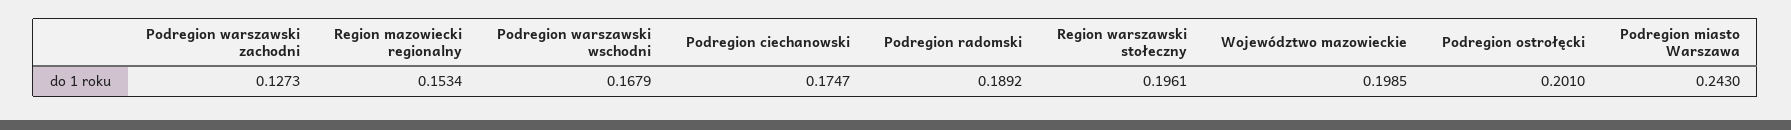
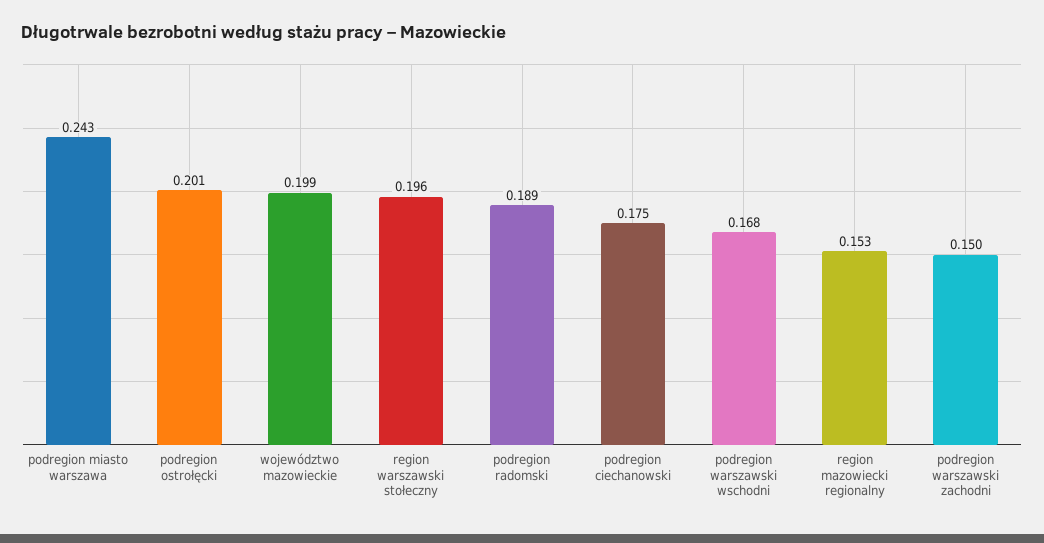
Podregion warszawski zachodni: 0.1273 -> 0.15

